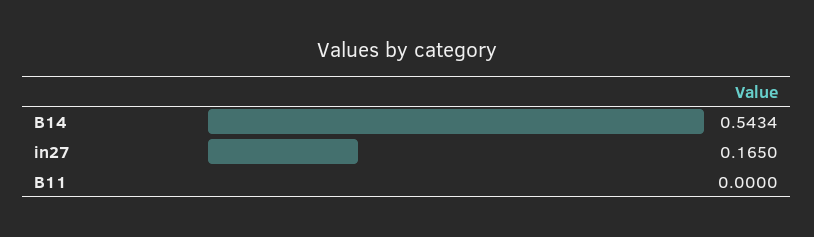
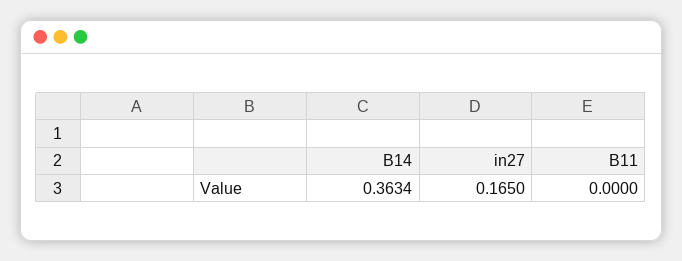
B14: 0.5434 -> 0.3634

